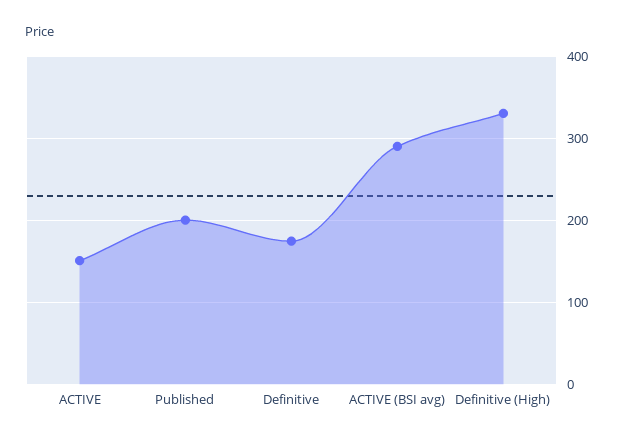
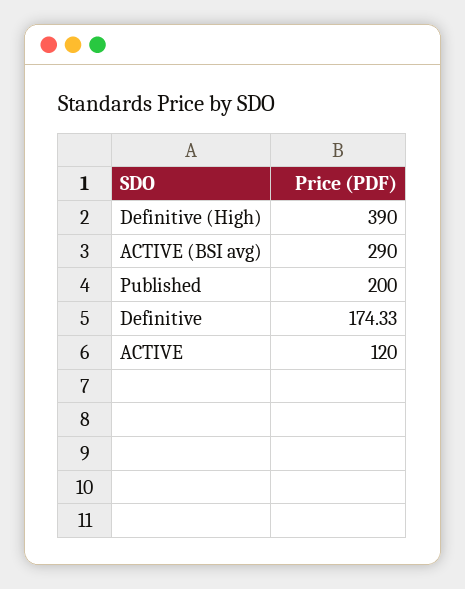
ACTIVE: 150 -> 120
Definitive (High): 330 -> 390

